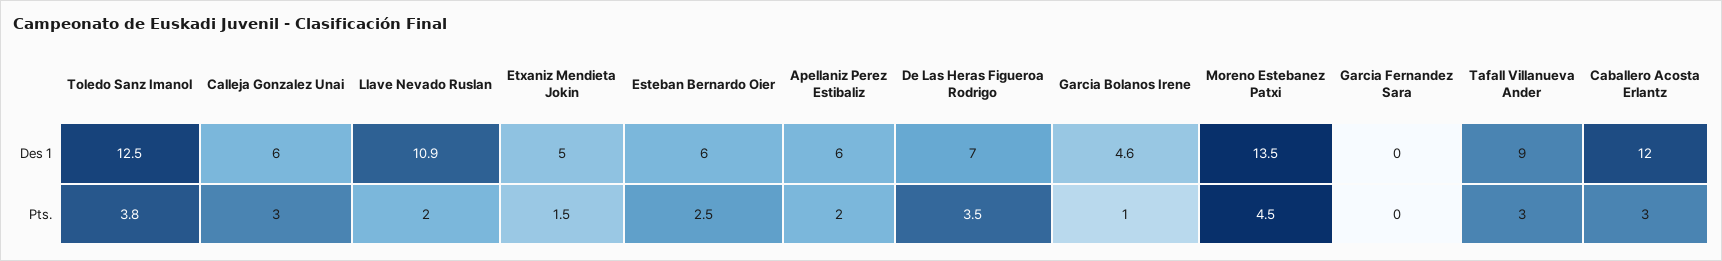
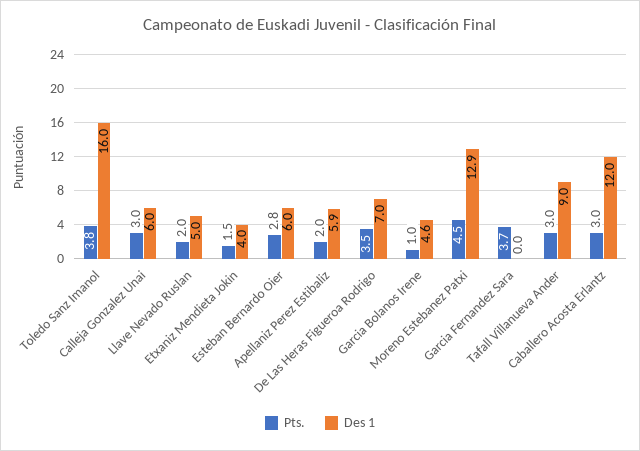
Des 1, Toledo Sanz Imanol: 12.5 -> 16
Des 1, Llave Nevado Ruslan: 10.9 -> 5
Des 1, Etxaniz Mendieta Jokin: 5 -> 4
Des 1, Apellaniz Perez Estibaliz: 6 -> 5.9
Des 1, Moreno Estebanez Patxi: 13.5 -> 12.9
Pts., Esteban Bernardo Oier: 2.5 -> 2.8
Pts., Garcia Fernandez Sara: 0 -> 3.7

